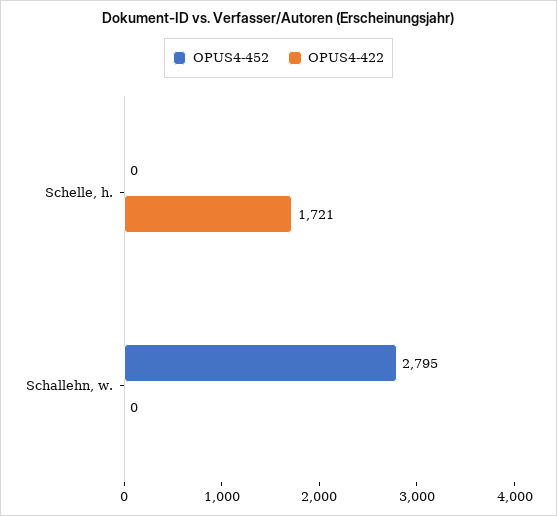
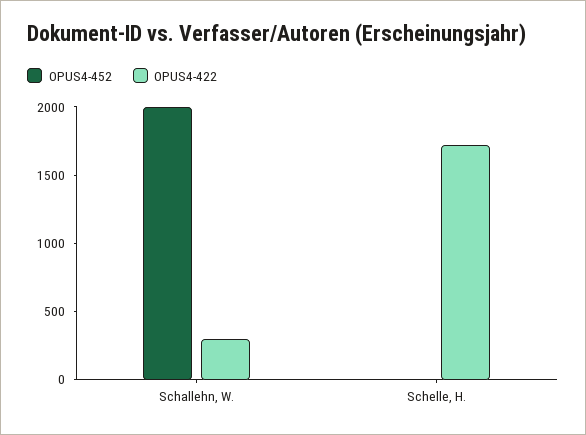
OPUS4-452, Schallehn, w.: 2795 -> 2000
OPUS4-422, Schallehn, w.: 0 -> 300

